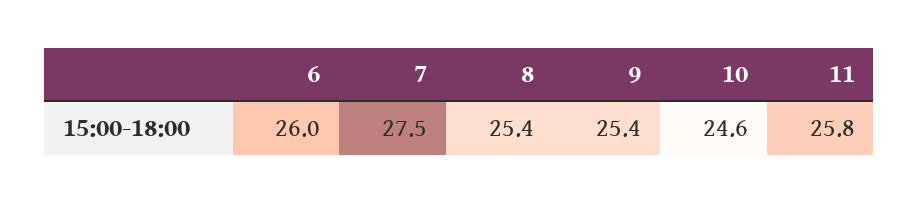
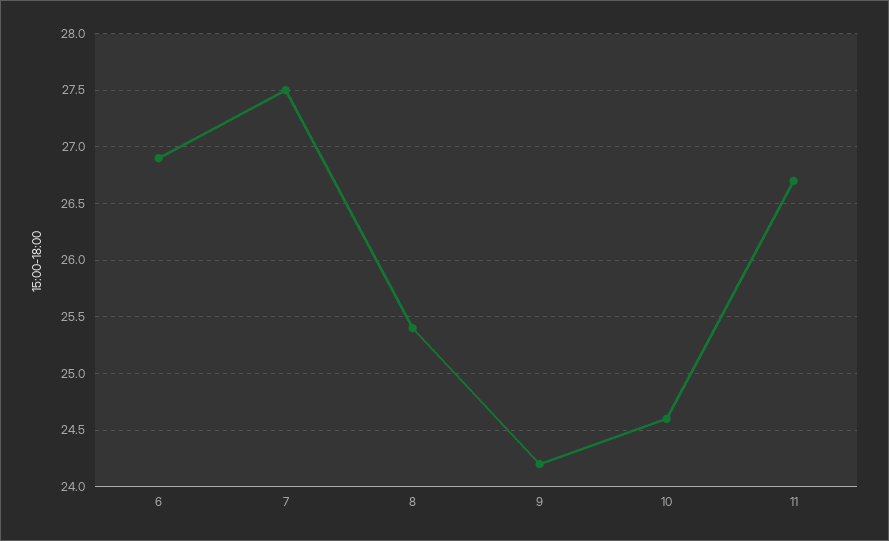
6: 26 -> 26.9
9: 25.4 -> 24.2
11: 25.8 -> 26.7

